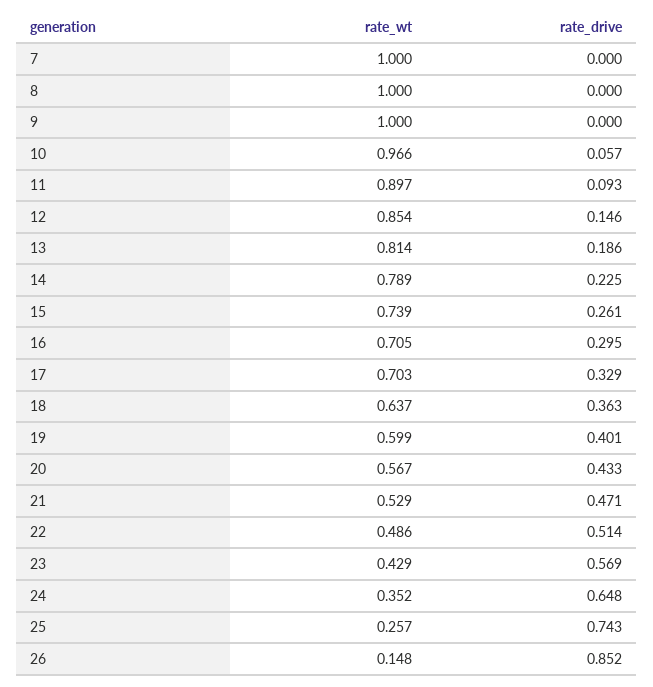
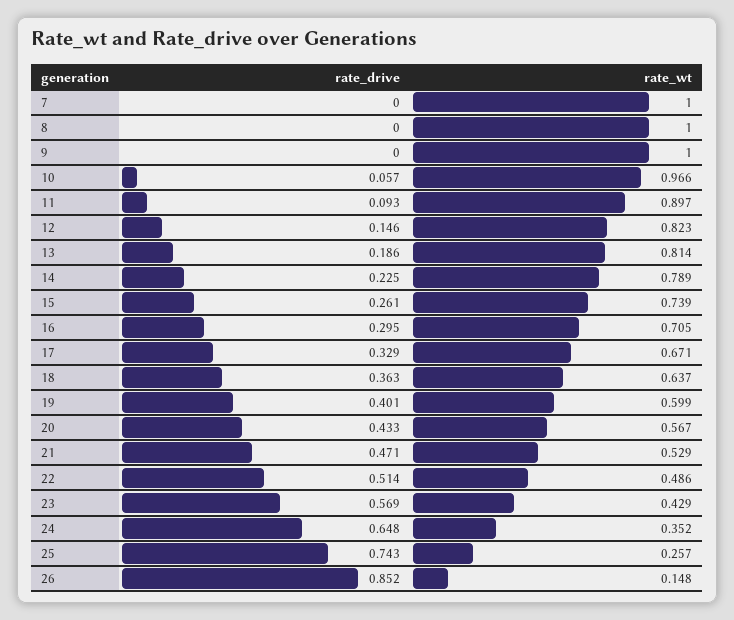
rate_wt, 12: 0.854 -> 0.823
rate_wt, 17: 0.703 -> 0.671

